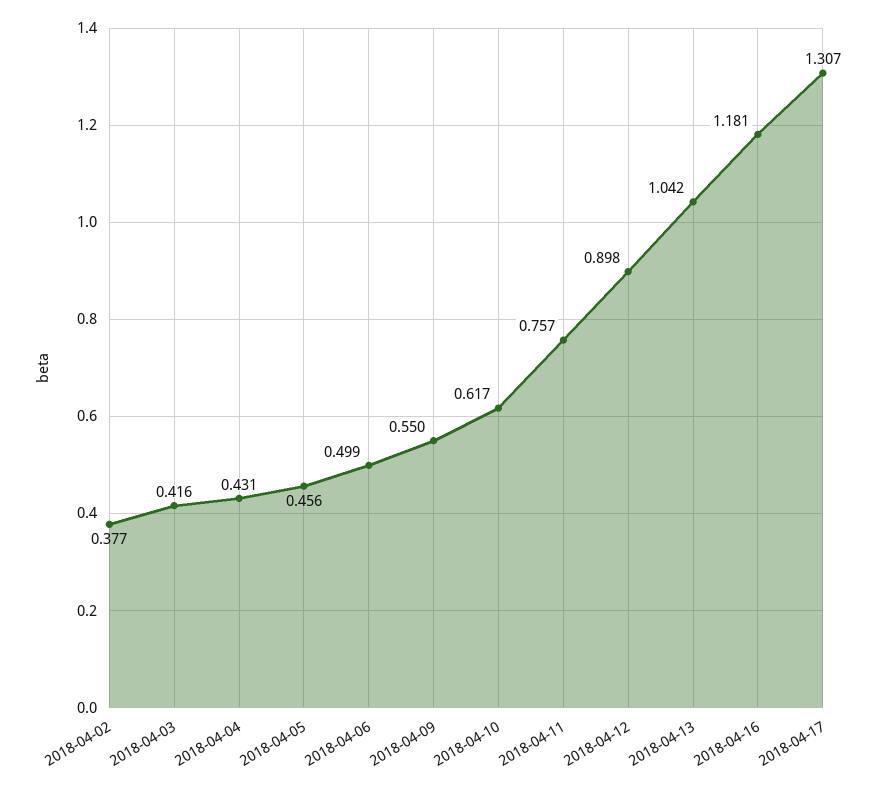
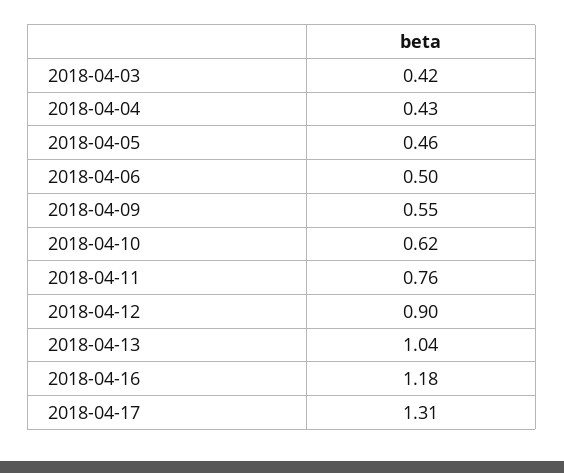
2018-04-02: 0.377 -> none

